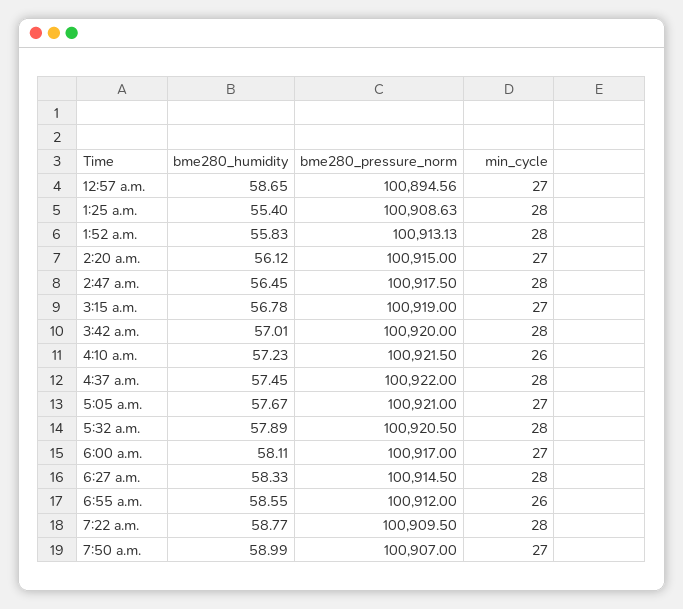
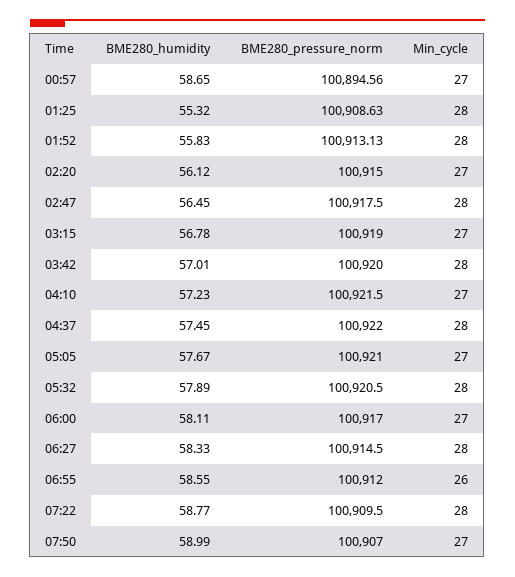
bme280_humidity, 1:25 a.m.: 55.4 -> 55.32
min_cycle, 4:10 a.m.: 26 -> 27

